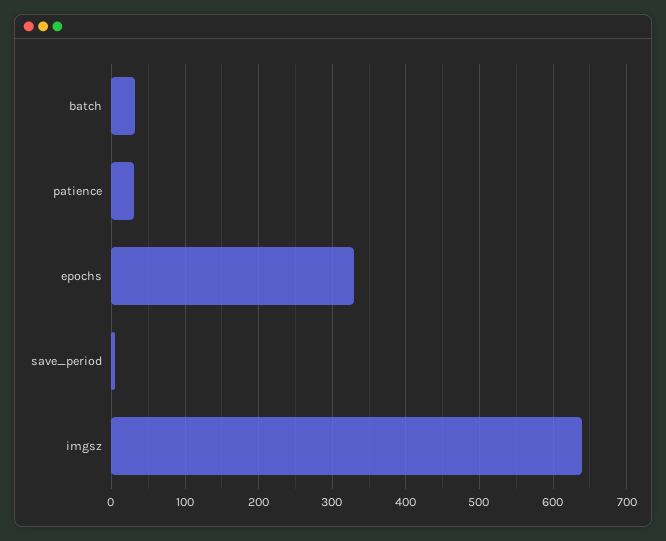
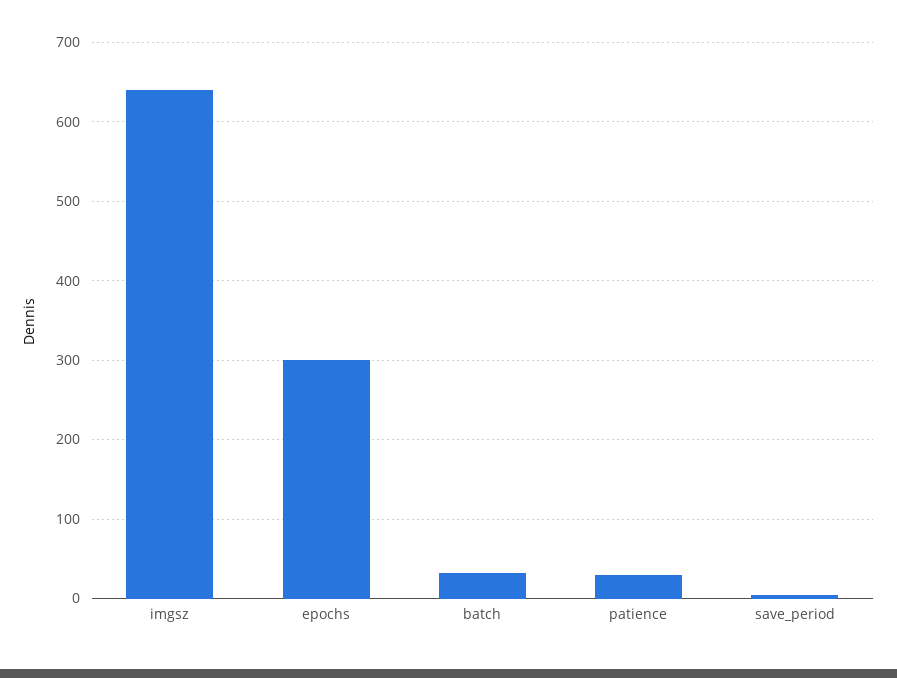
epochs: 330 -> 300

